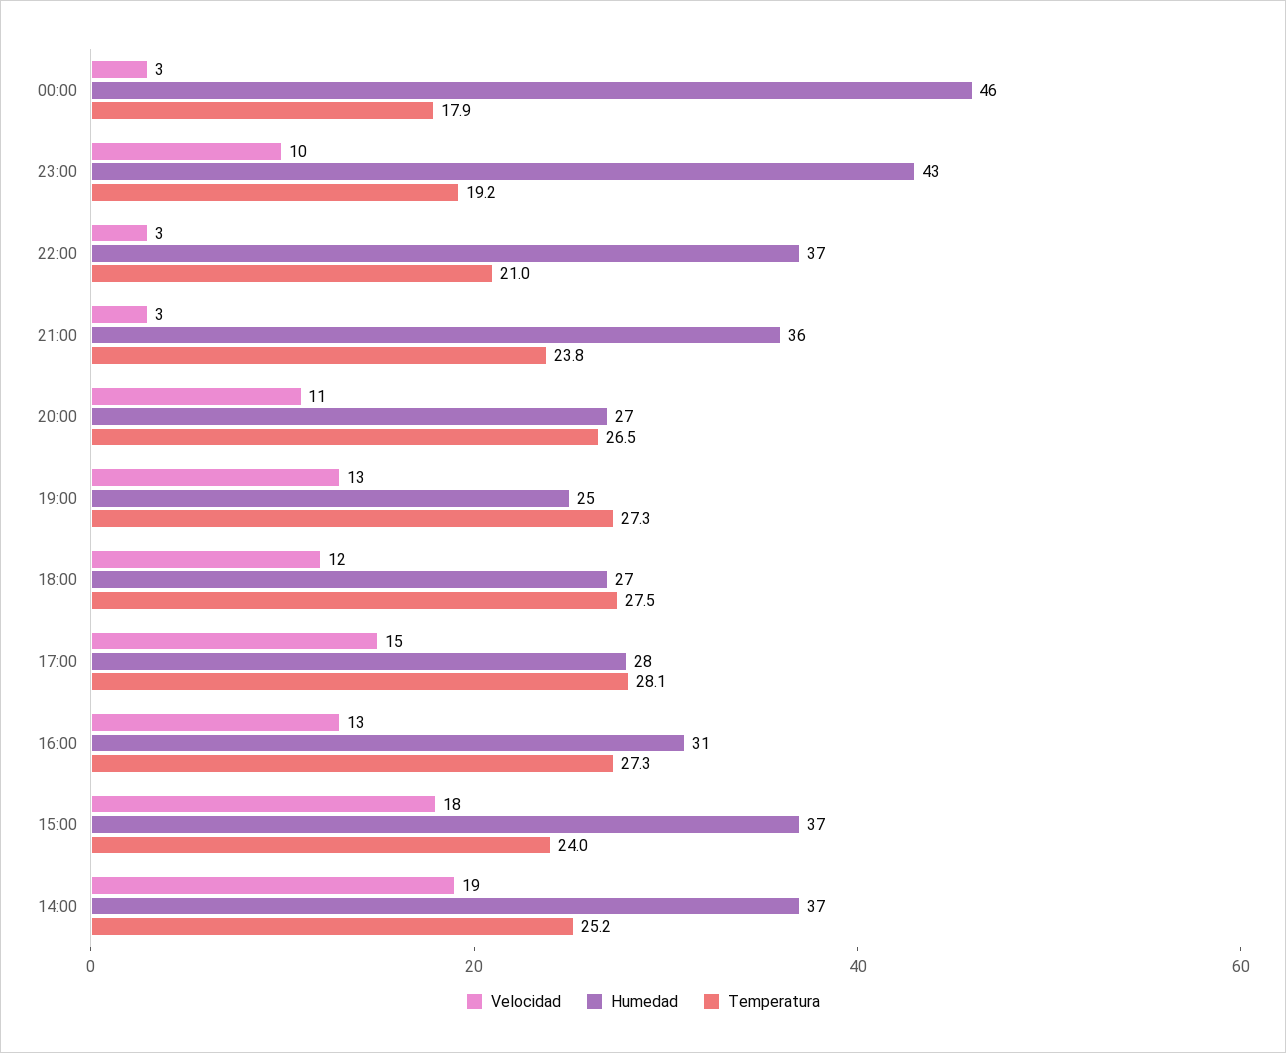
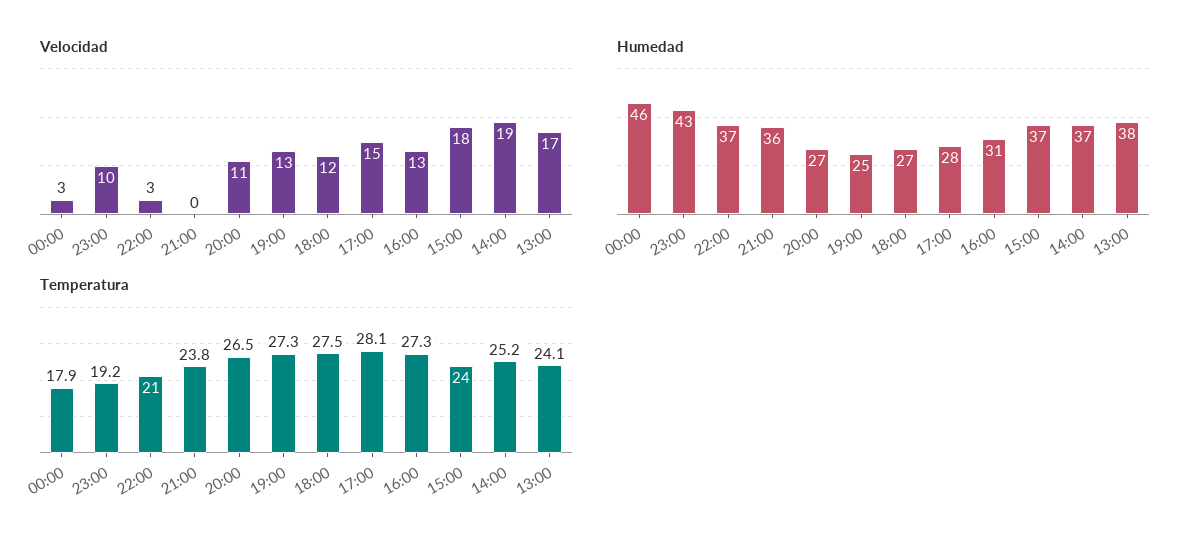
Velocidad, 21:00: 3 -> 0
Velocidad, 13:00: none -> 17
Humedad, 13:00: none -> 38
Temperatura, 13:00: none -> 24.1

